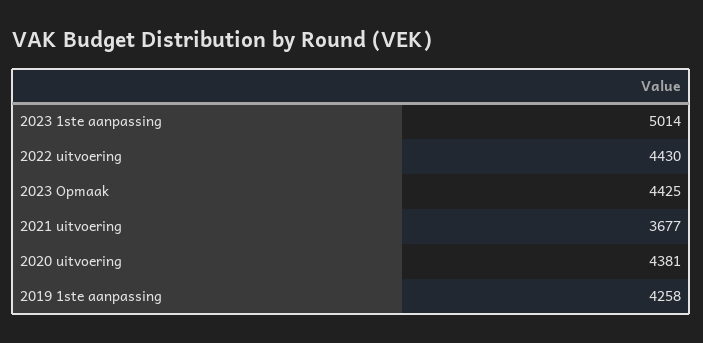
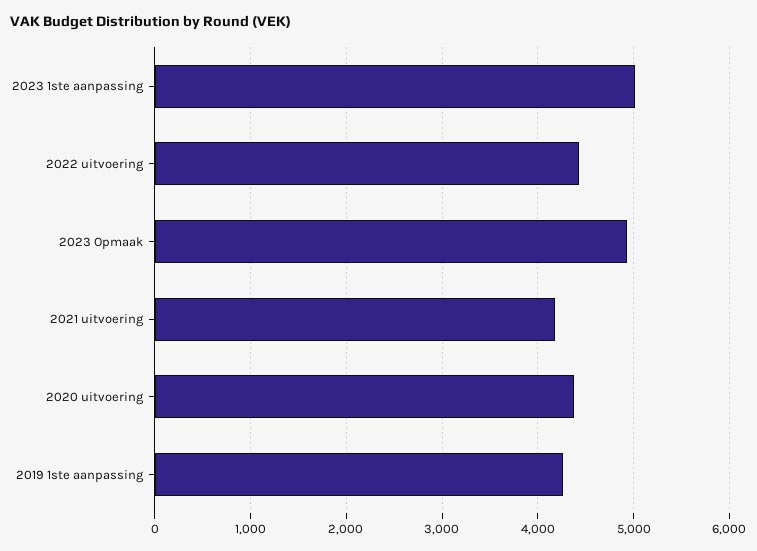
2023 Opmaak: 4425 -> 4900
2021 uitvoering: 3677 -> 4200

